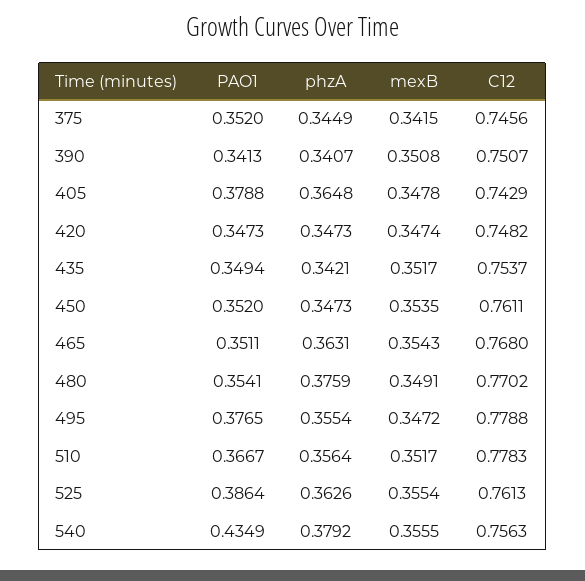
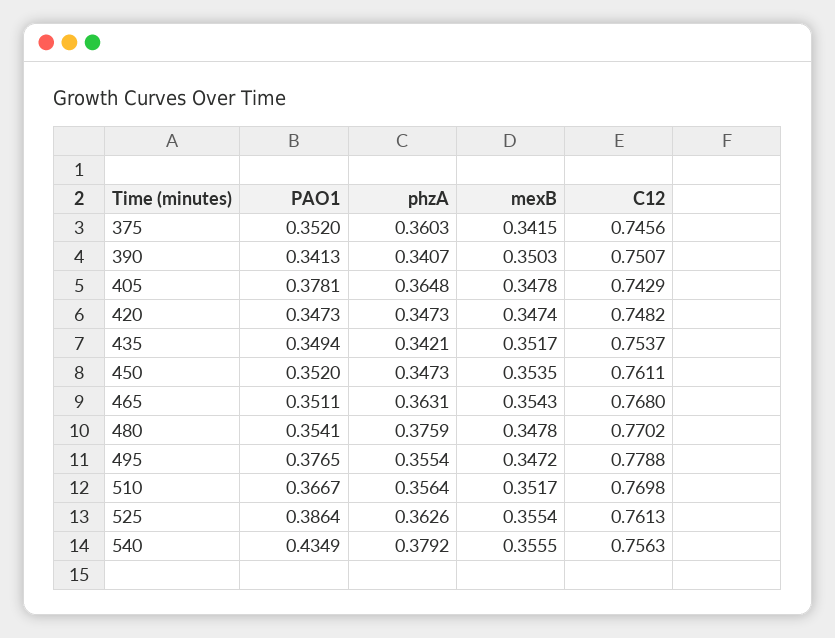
phzA, 375: 0.3449 -> 0.3603
mexB, 390: 0.3508 -> 0.3503
PAO1, 405: 0.3788 -> 0.3781
mexB, 480: 0.3491 -> 0.3478
C12, 510: 0.7783 -> 0.7698

